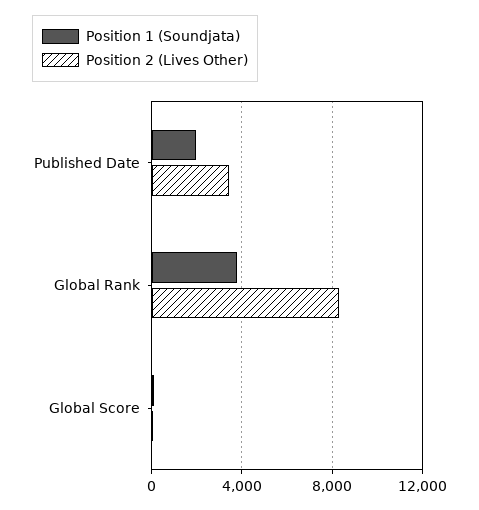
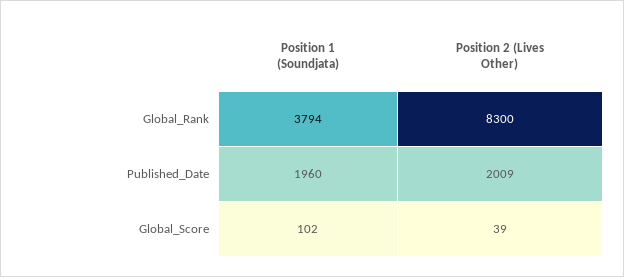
Position 2 (Lives Other), Published Date: 3500 -> 2009

